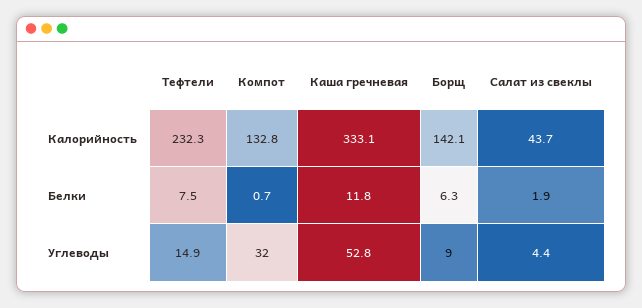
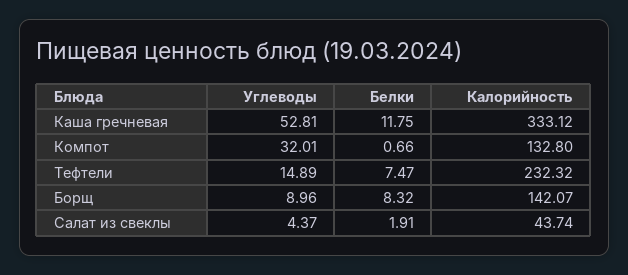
Борщ, Белки: 6.3 -> 8.32

